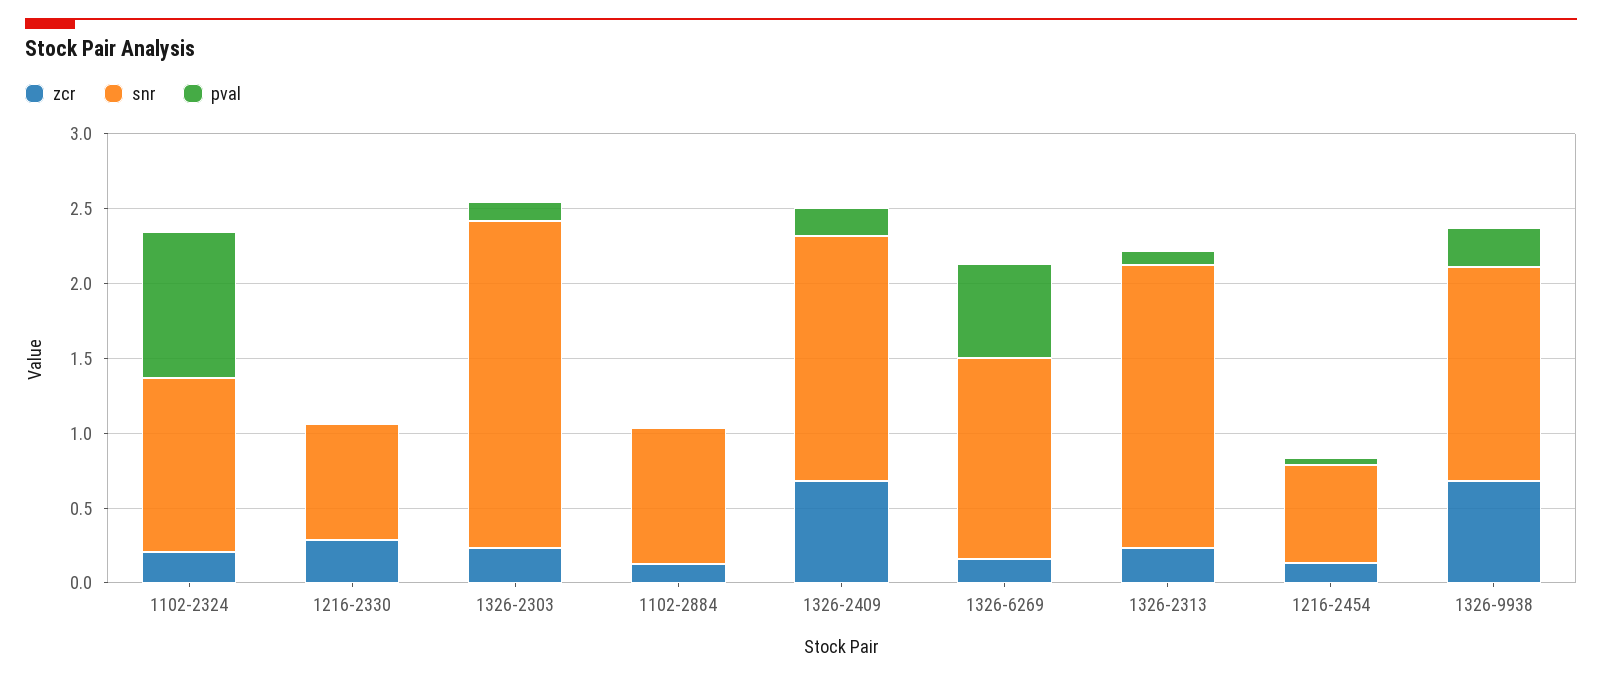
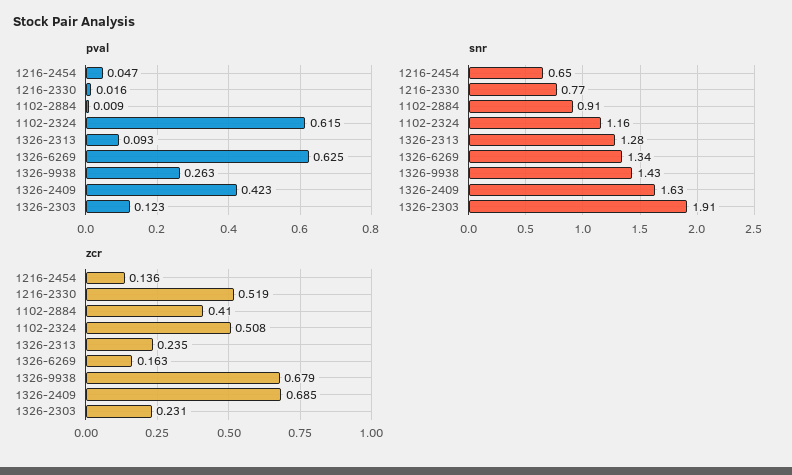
zcr, 1102-2324: 0.2 -> 0.508
pval, 1102-2324: 1 -> 0.615
zcr, 1216-2330: 0.3 -> 0.519
snr, 1326-2303: 2.2 -> 1.91
zcr, 1102-2884: 0.1 -> 0.41
pval, 1326-2409: 0.2 -> 0.423
snr, 1326-2313: 1.9 -> 1.28

